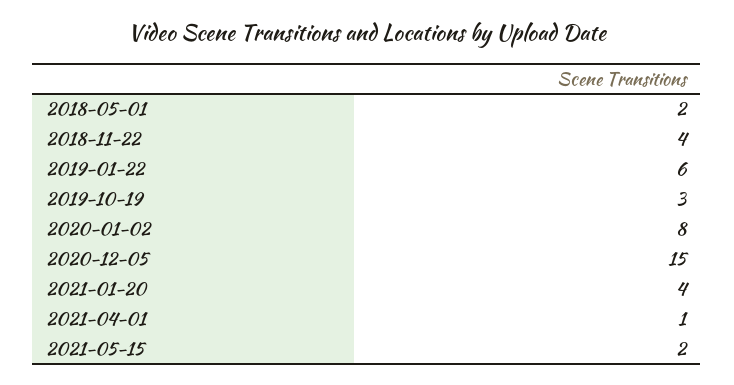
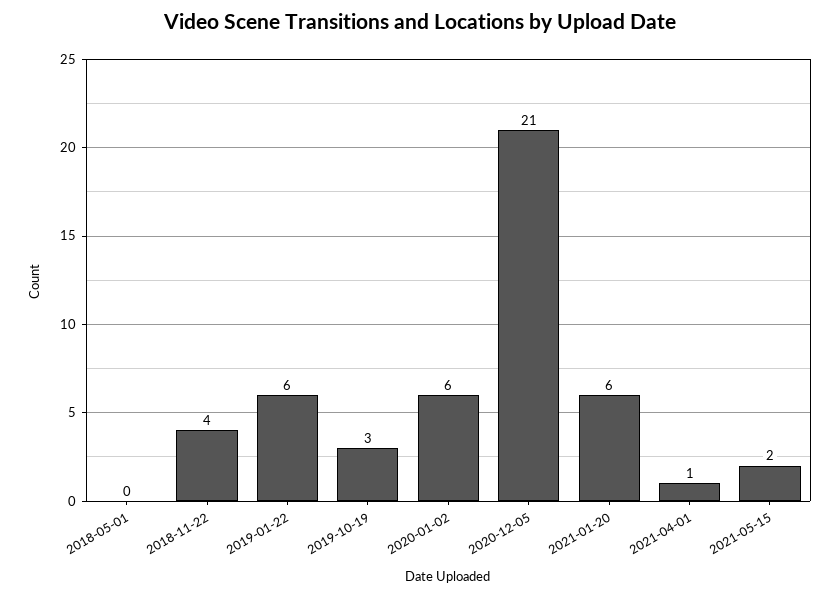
2018-05-01: 2 -> 0
2020-01-02: 8 -> 6
2020-12-05: 15 -> 21
2021-01-20: 4 -> 6

